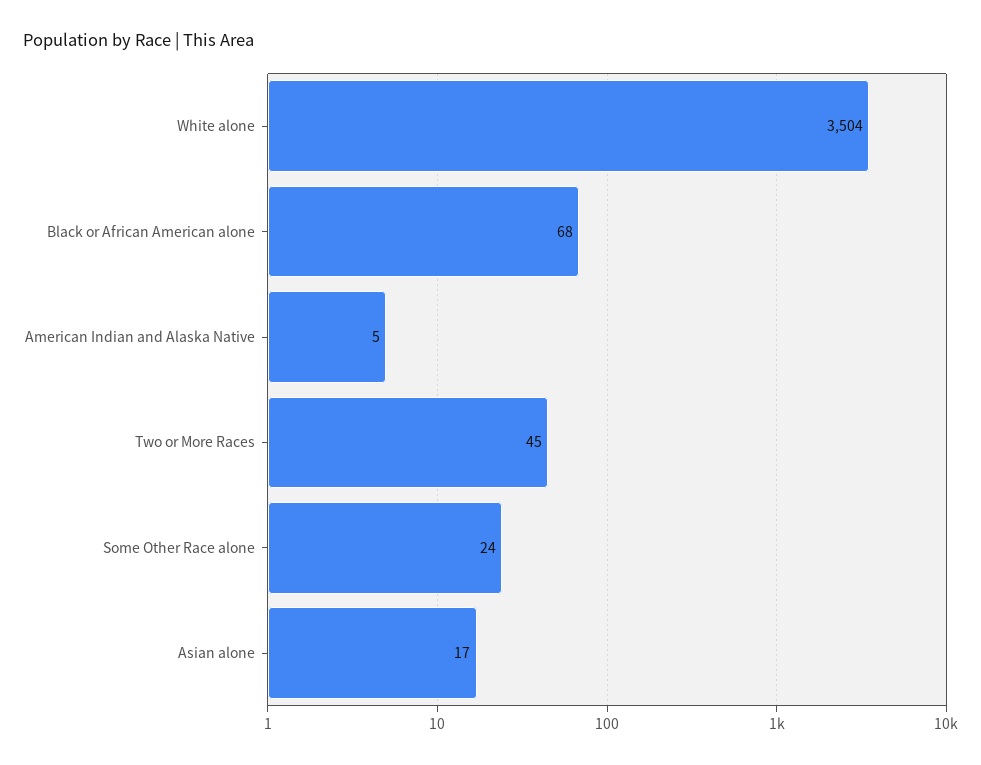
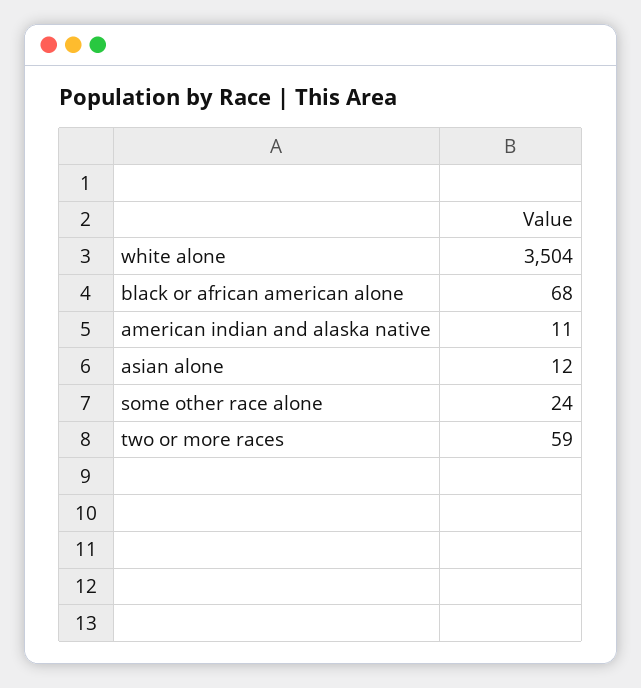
American Indian and Alaska Native: 5 -> 11
Two or More Races: 45 -> 59
Asian alone: 17 -> 12

